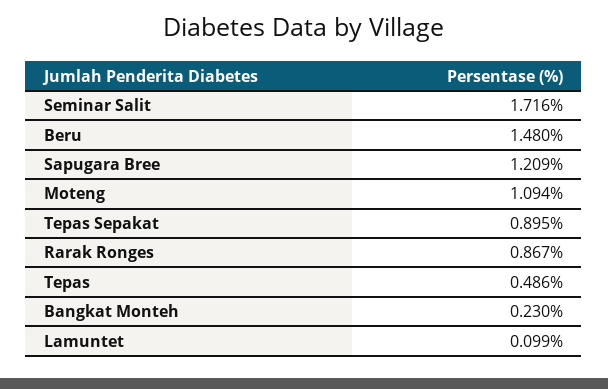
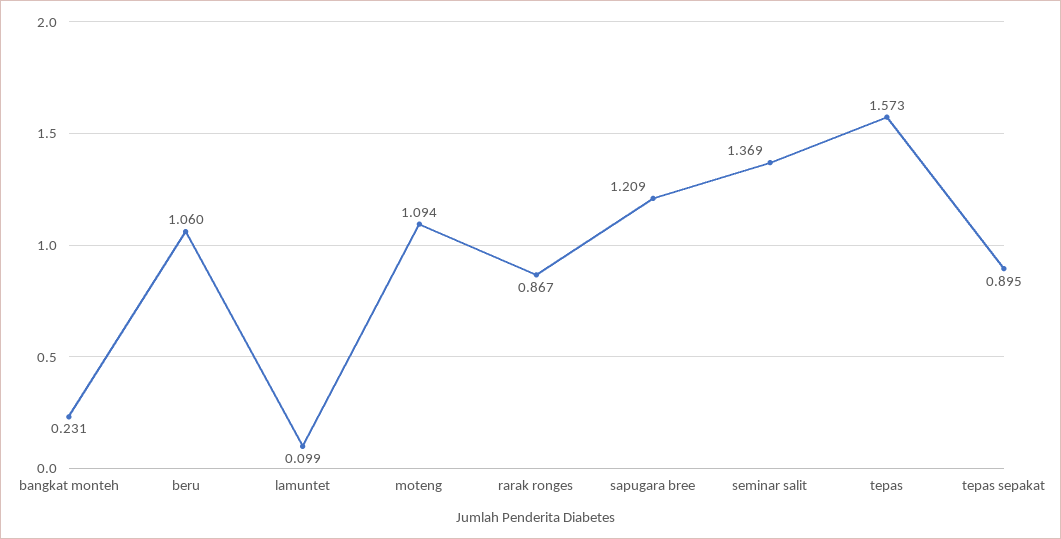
Seminar Salit: 1.716 -> 1.369
Beru: 1.48 -> 1.06
Tepas: 0.486 -> 1.573
Bangkat Monteh: 0.23 -> 0.231

